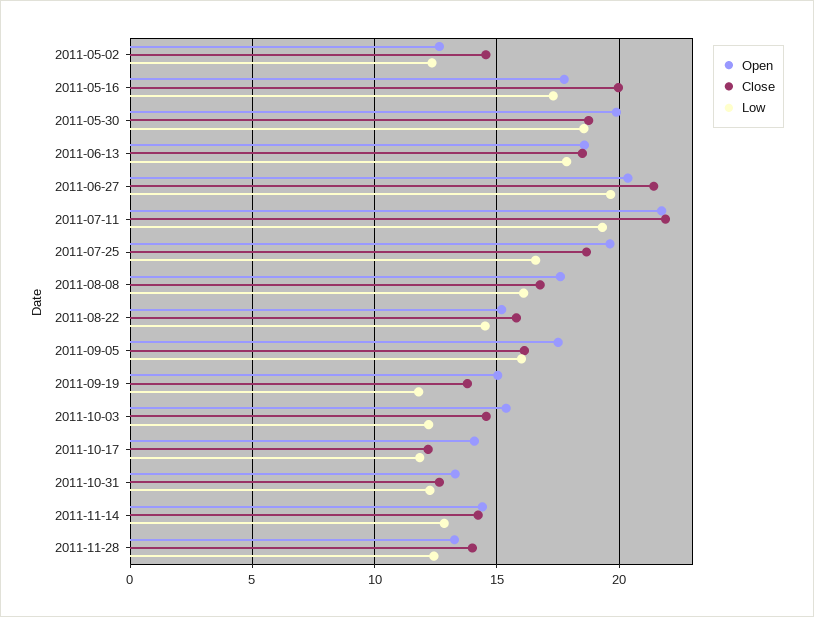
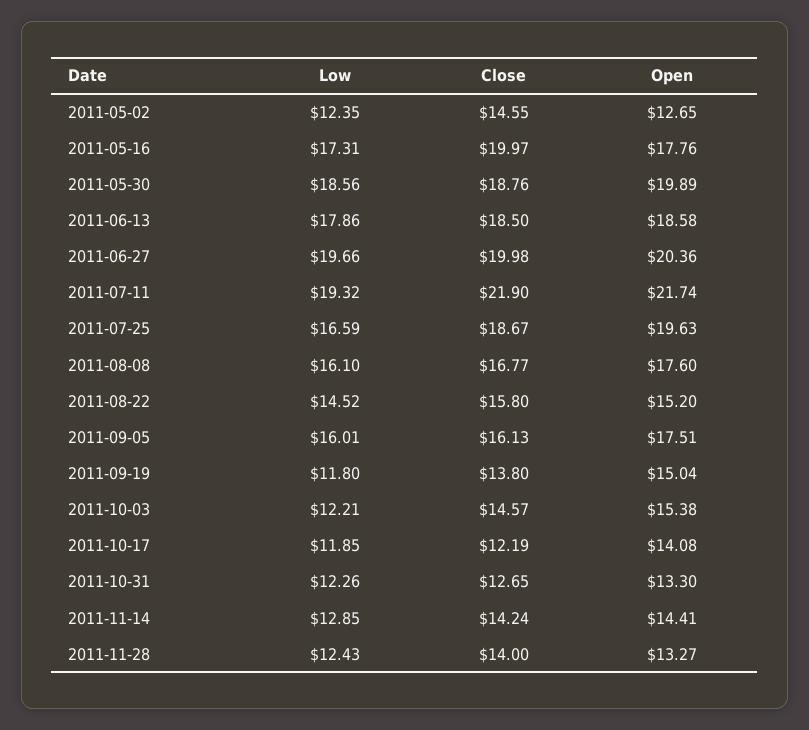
Close, 2011-06-27: 21.5 -> 19.98

